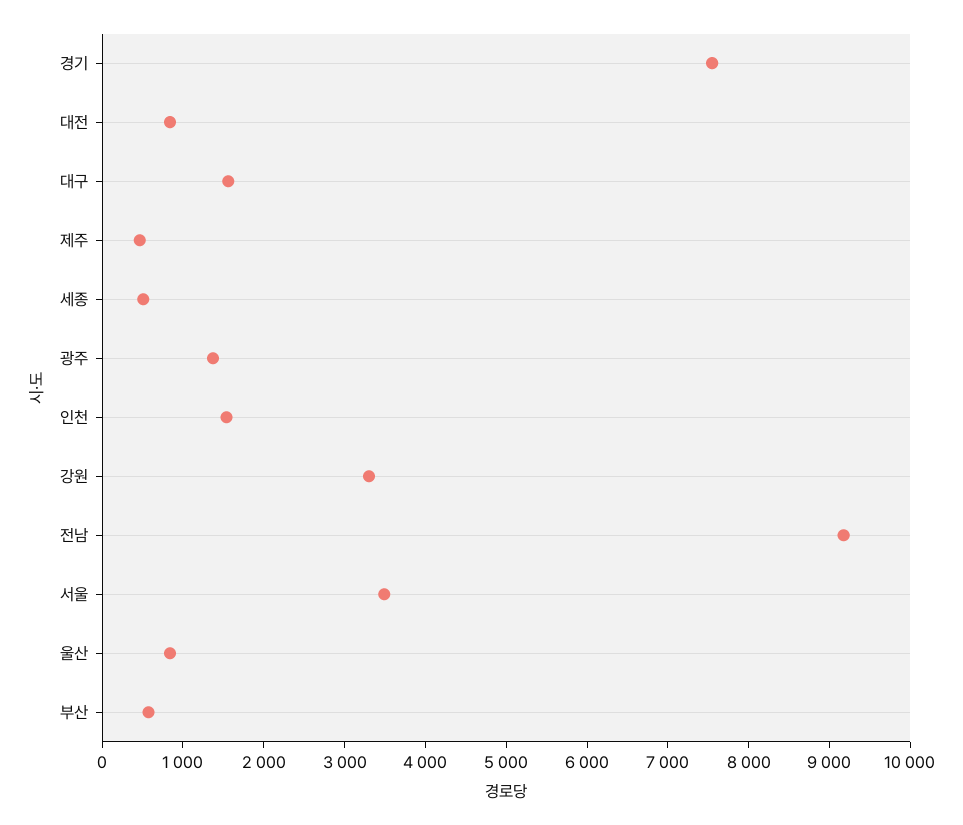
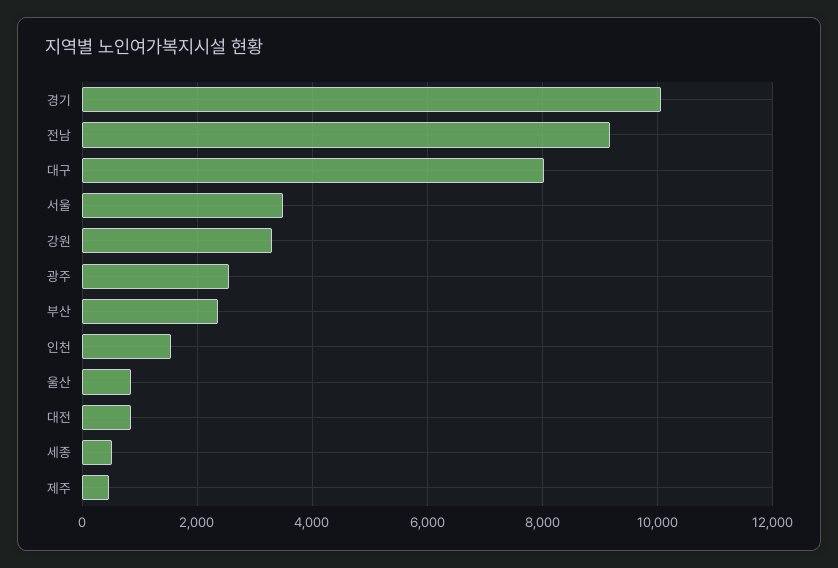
경기: 7600 -> 10000
대구: 1600 -> 8000
광주: 1400 -> 2600
부산: 600 -> 2400

